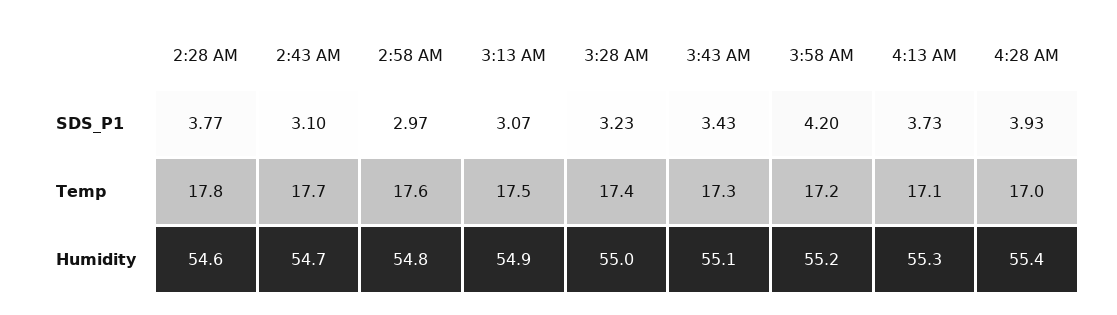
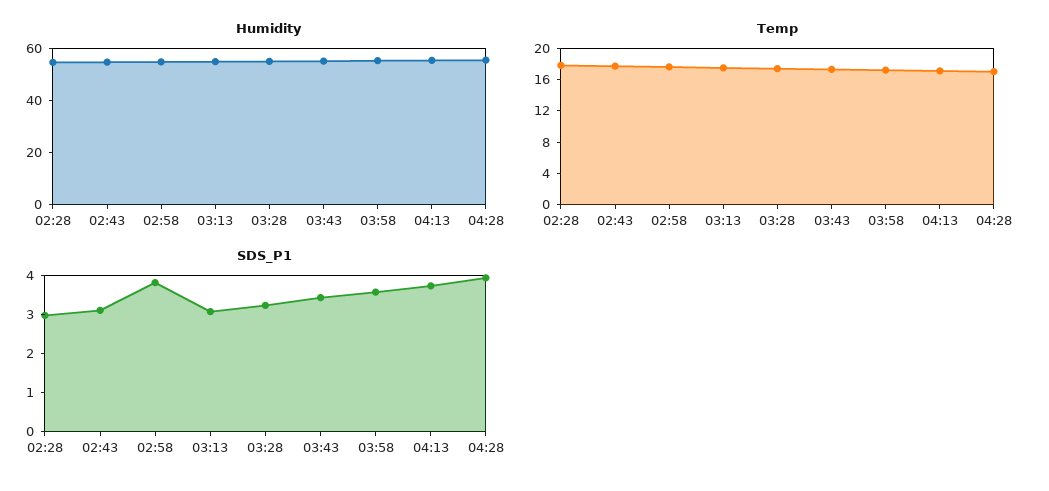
SDS_P1, 2:28 AM: 3.77 -> 3
SDS_P1, 2:58 AM: 2.97 -> 3.75
SDS_P1, 3:58 AM: 4.2 -> 3.5

